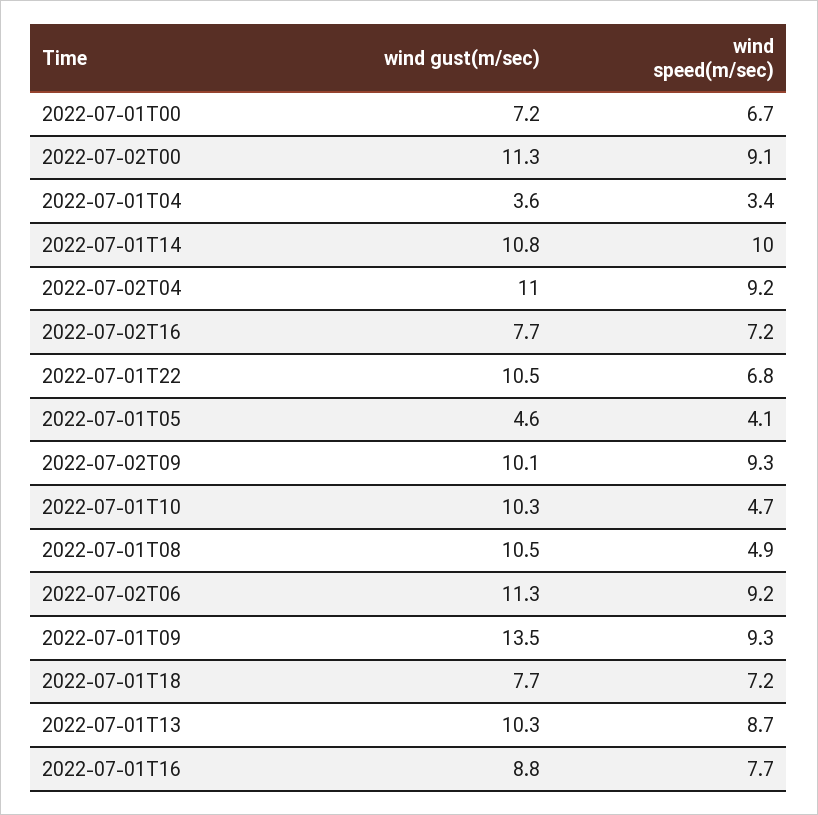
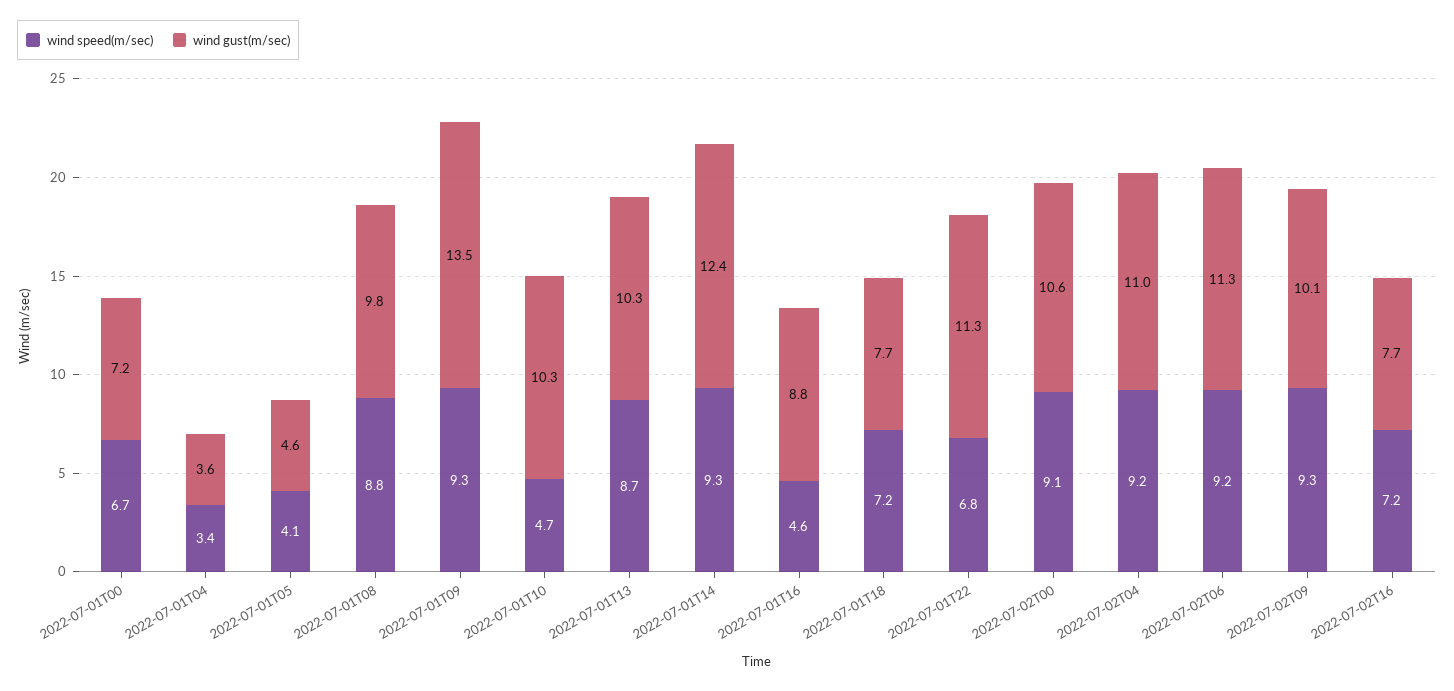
wind gust(m/sec), 2022-07-02T00: 11.3 -> 10.6
wind gust(m/sec), 2022-07-01T14: 10.8 -> 12.4
wind speed(m/sec), 2022-07-01T14: 10 -> 9.3
wind gust(m/sec), 2022-07-01T22: 10.5 -> 11.3
wind gust(m/sec), 2022-07-01T08: 10.5 -> 9.8
wind speed(m/sec), 2022-07-01T08: 4.9 -> 8.8
wind speed(m/sec), 2022-07-01T16: 7.7 -> 4.6

